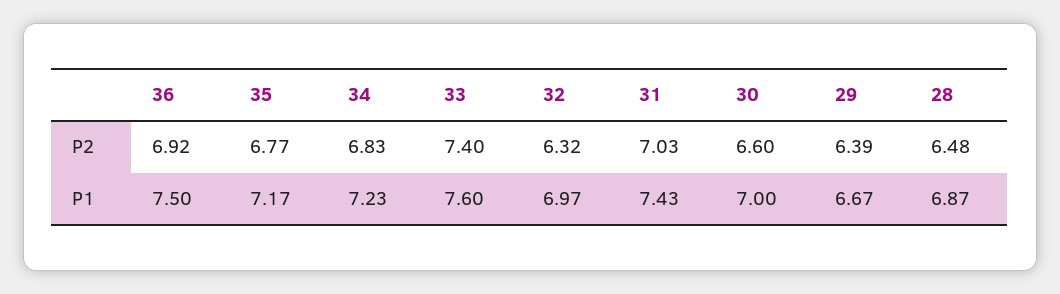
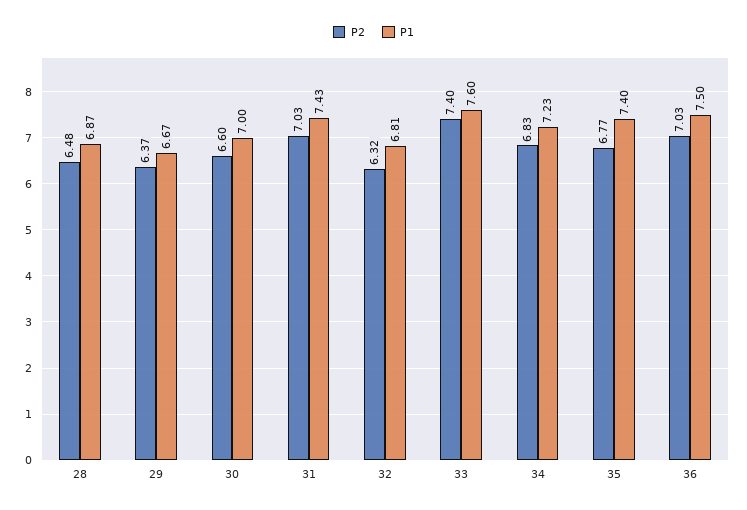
P2, 36: 6.92 -> 7.03
P2, 29: 6.39 -> 6.37
P1, 35: 7.17 -> 7.4
P1, 32: 6.97 -> 6.81

